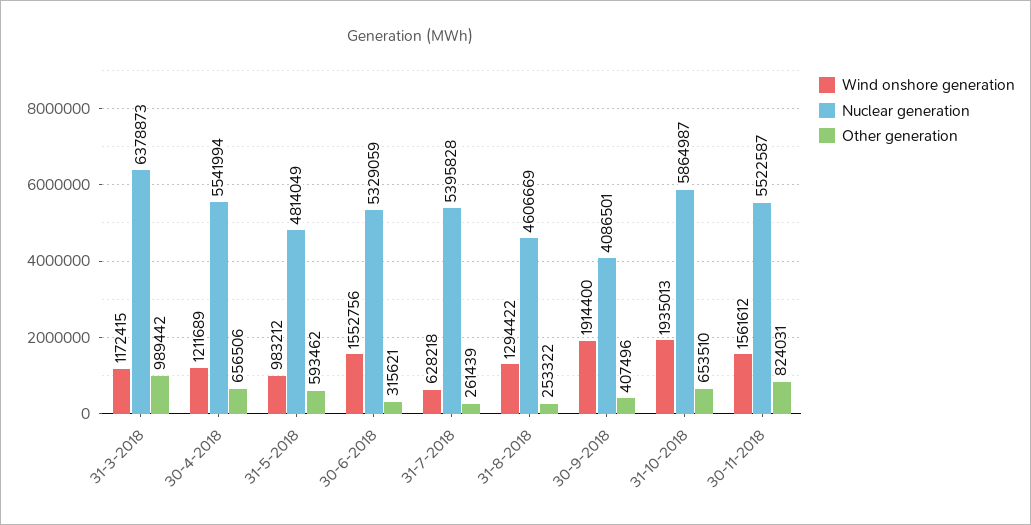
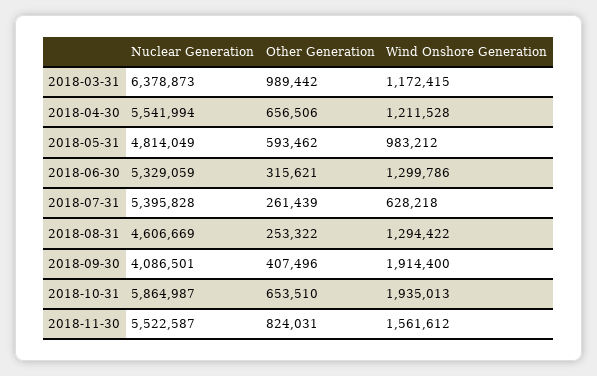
Wind onshore generation, 30-4-2018: 1211689 -> 1211528
Wind onshore generation, 30-6-2018: 1552756 -> 1299786

